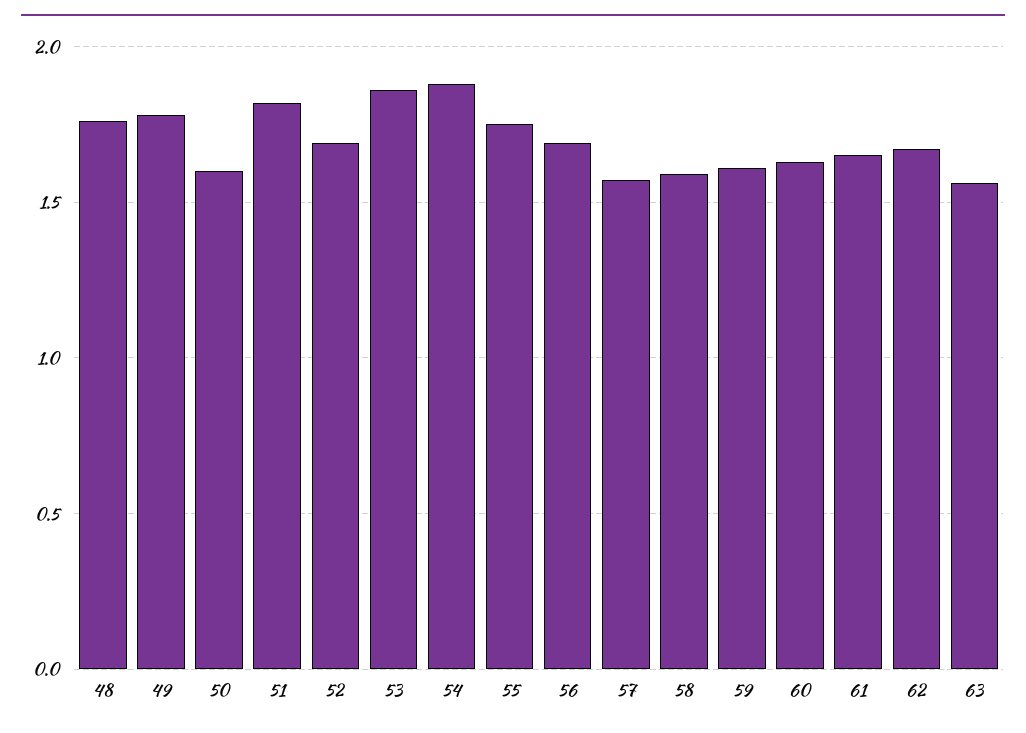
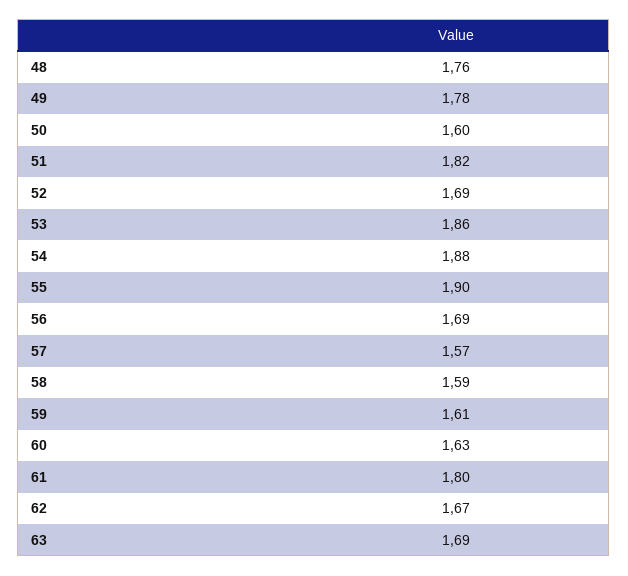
55: 1.75 -> 1.9
61: 1.65 -> 1.8
63: 1.55 -> 1.69

